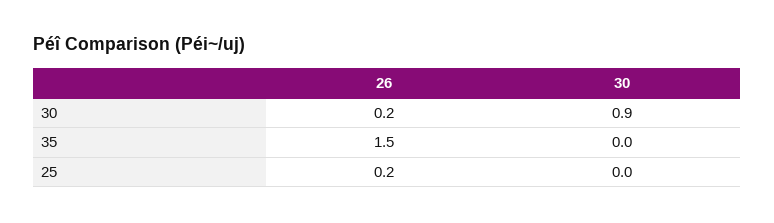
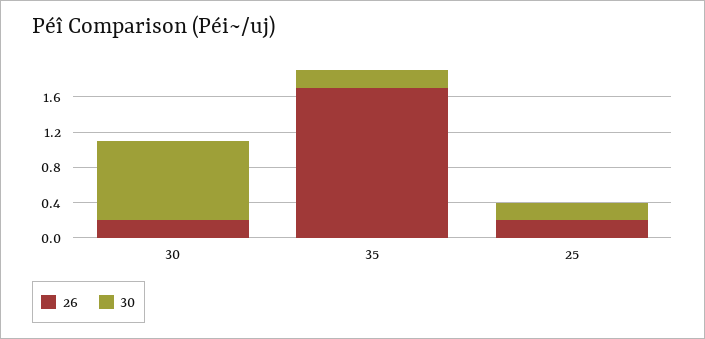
26, 35: 1.5 -> 1.7
30, 35: 0 -> 0.2
30, 25: 0 -> 0.2

